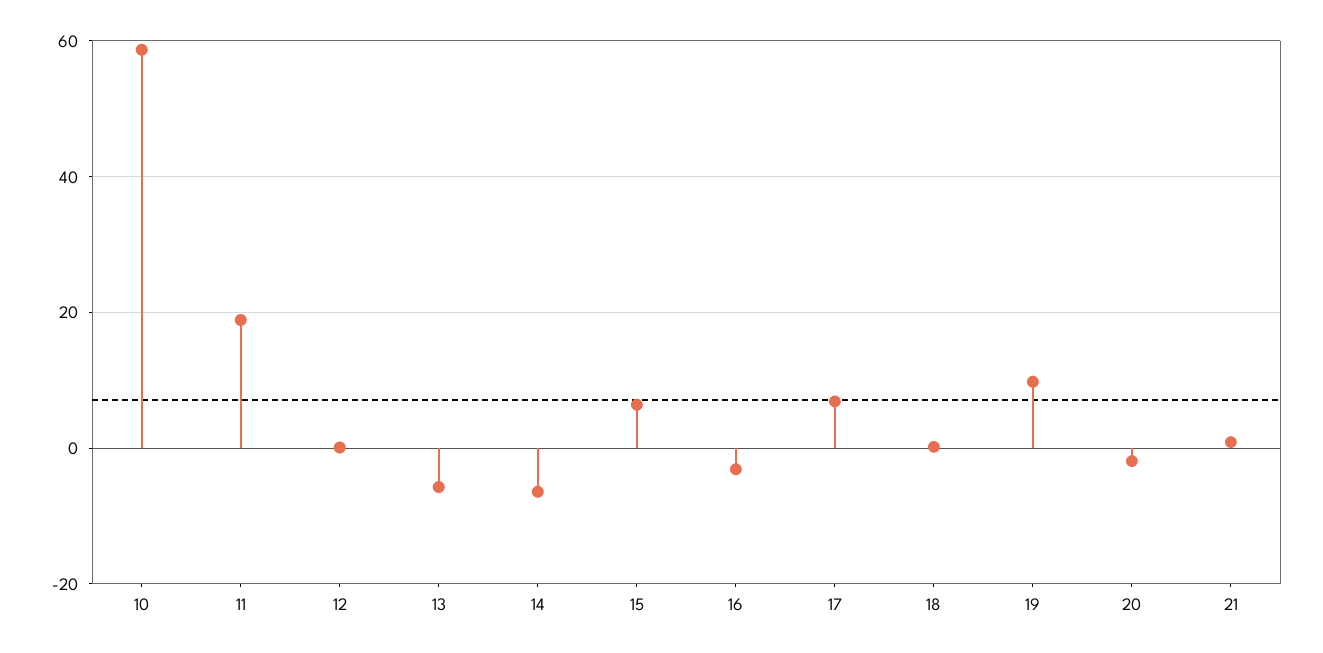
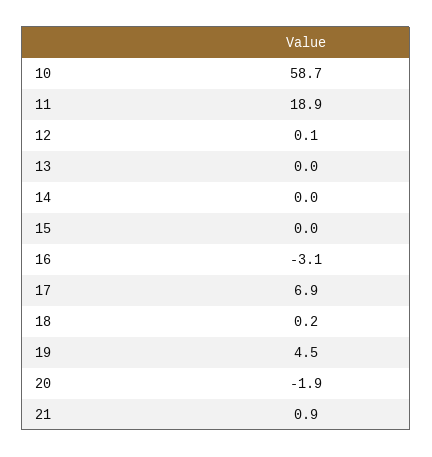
13: -6 -> 0
14: -6 -> 0
15: 6 -> 0
19: 10 -> 4.5

